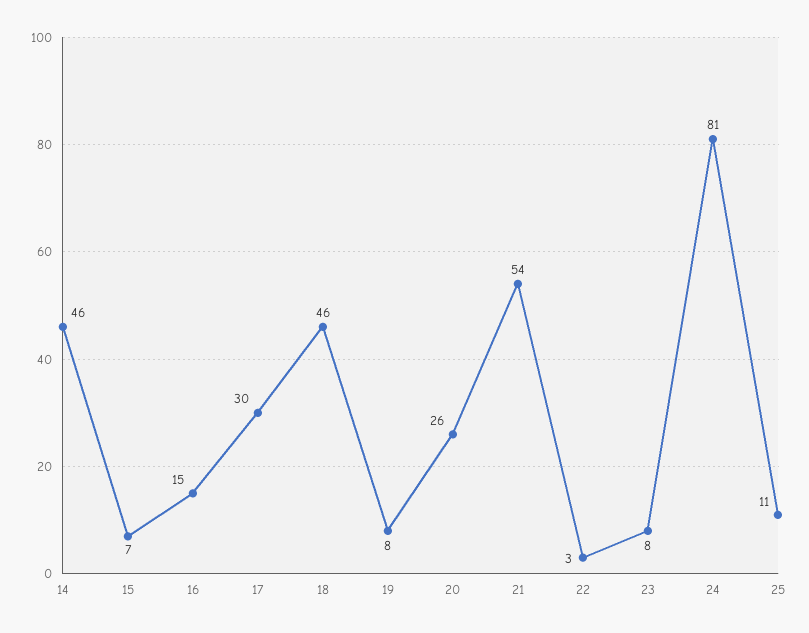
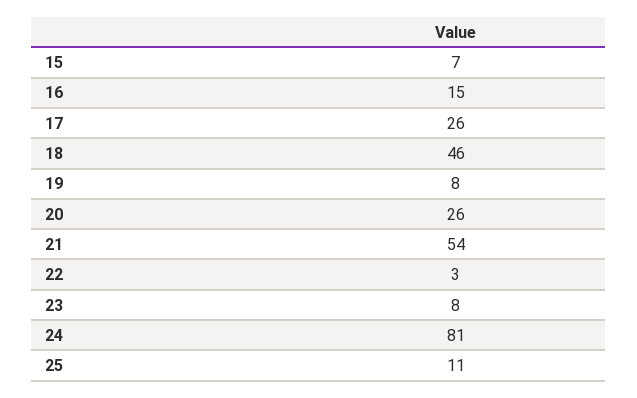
14: 46 -> none
17: 30 -> 26

